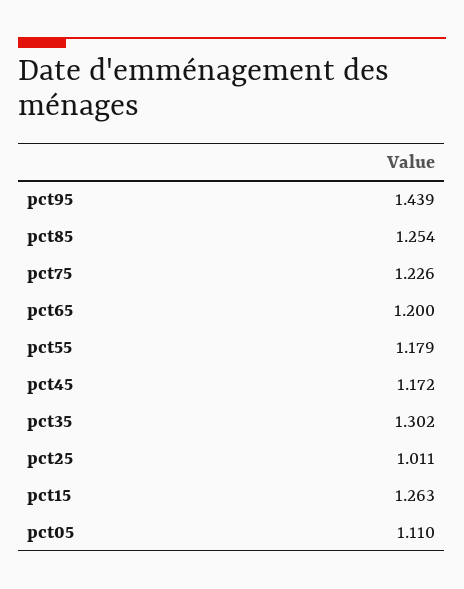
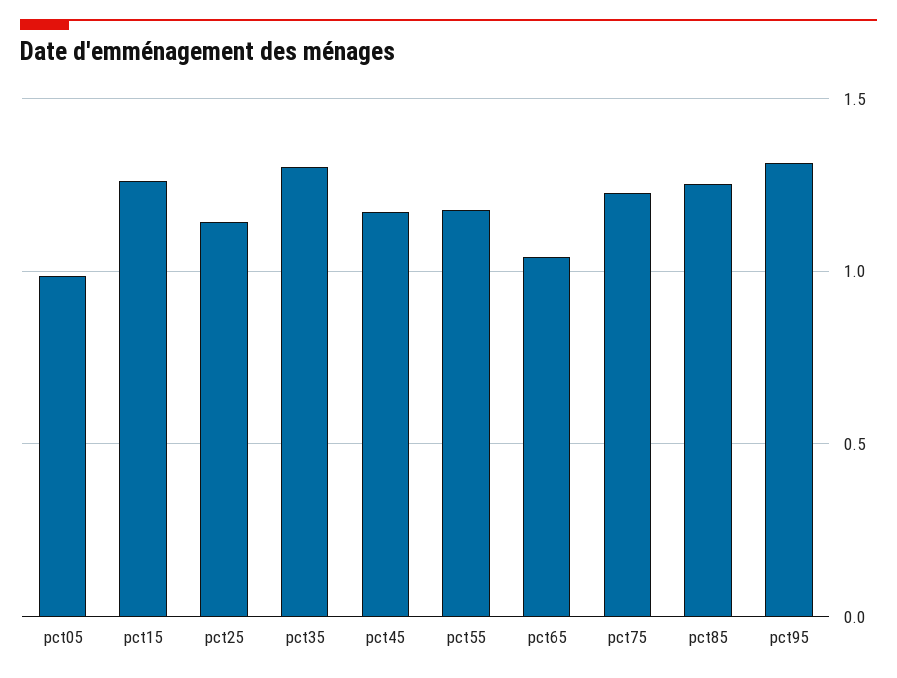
pct95: 1.439 -> 1.3
pct65: 1.2 -> 1.05
pct25: 1.011 -> 1.15
pct05: 1.11 -> 1

